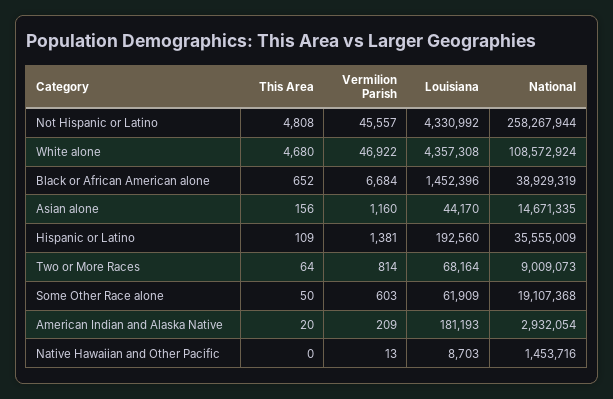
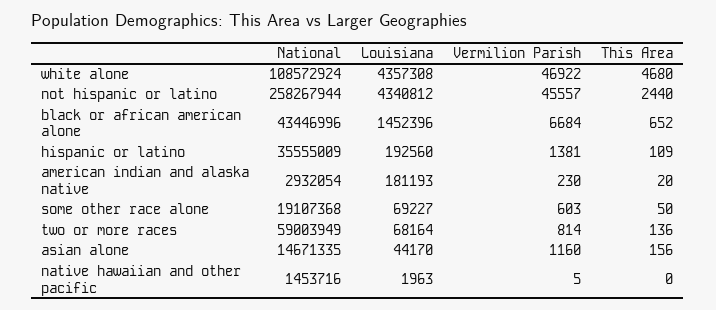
This Area, Not Hispanic or Latino: 4808 -> 2440
Louisiana, Not Hispanic or Latino: 4330992 -> 4340812
National, Black or African American alone: 38929319 -> 43446996
This Area, Two or More Races: 64 -> 136
National, Two or More Races: 9009073 -> 59003949
Louisiana, Some Other Race alone: 61909 -> 69227
Vermilion Parish, American Indian and Alaska Native: 209 -> 230
Vermilion Parish, Native Hawaiian and Other Pacific: 13 -> 5
Louisiana, Native Hawaiian and Other Pacific: 8703 -> 1963

